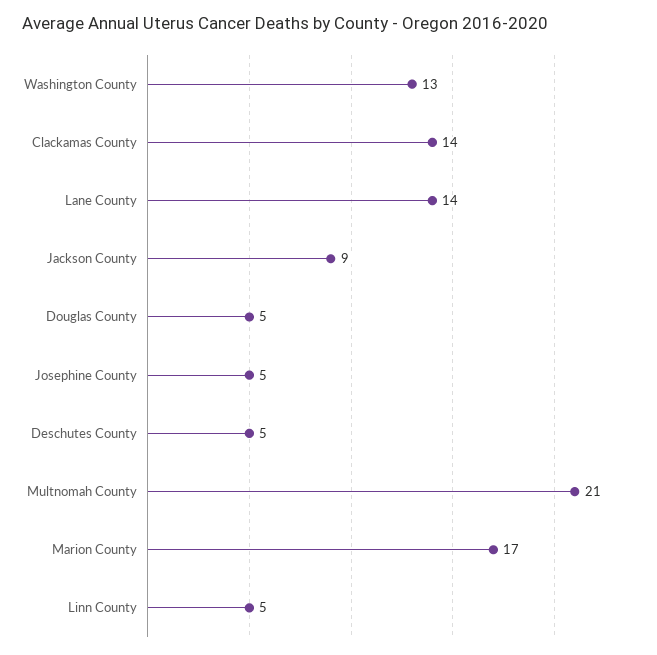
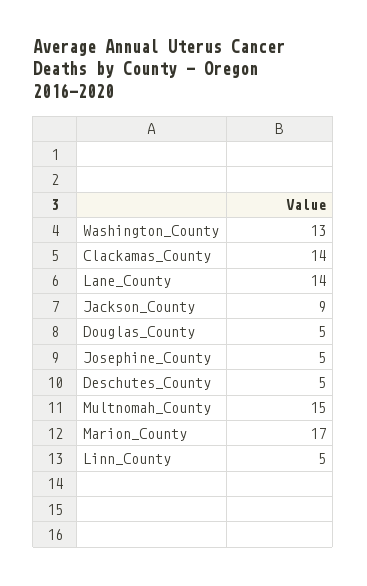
Multnomah County: 21 -> 15

